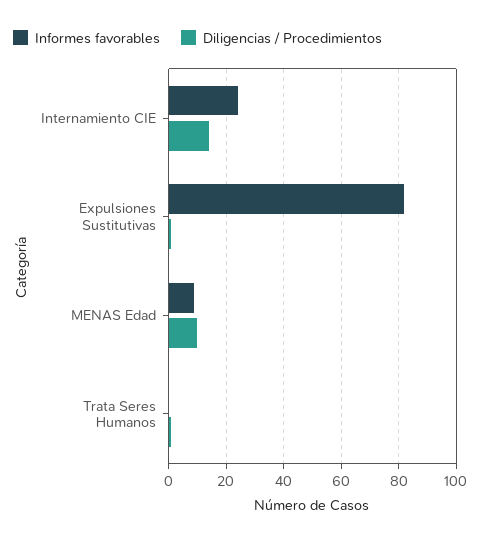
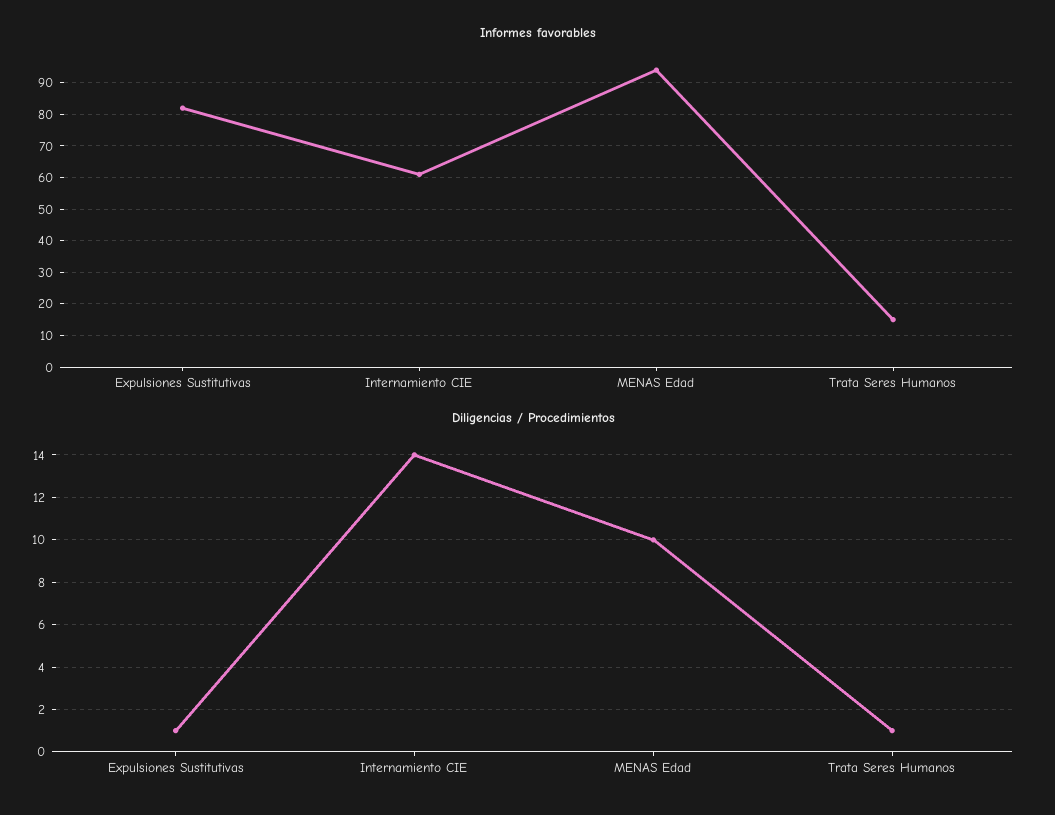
Informes favorables, Internamiento CIE: 25 -> 60
Informes favorables, MENAS Edad: 10 -> 95
Informes favorables, Trata Seres Humanos: 0 -> 15

